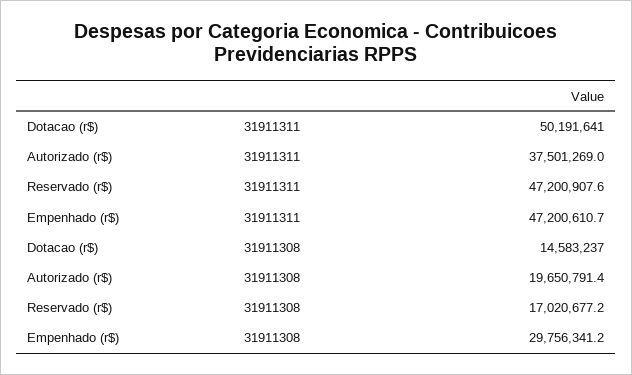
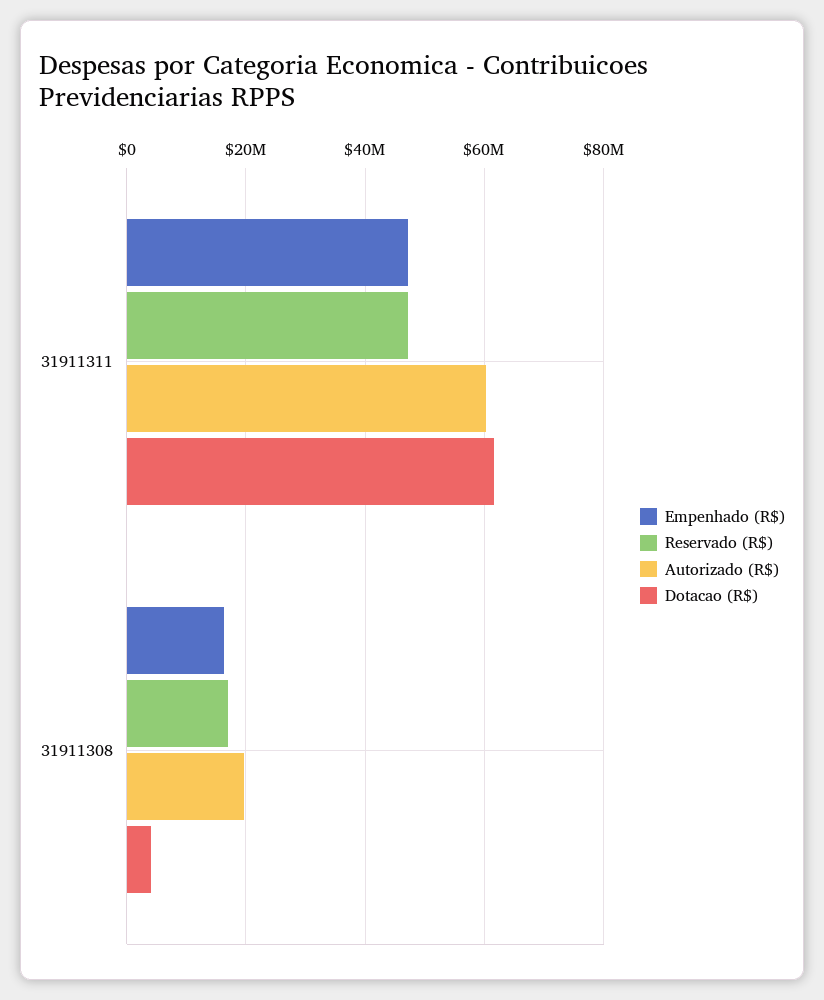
Dotacao (r$), 31911311: 50191641 -> 62000000
Autorizado (r$), 31911311: 37501269 -> 60000000
Dotacao (r$), 31911308: 14583237 -> 4000000
Empenhado (r$), 31911308: 29756341.2 -> 16000000

